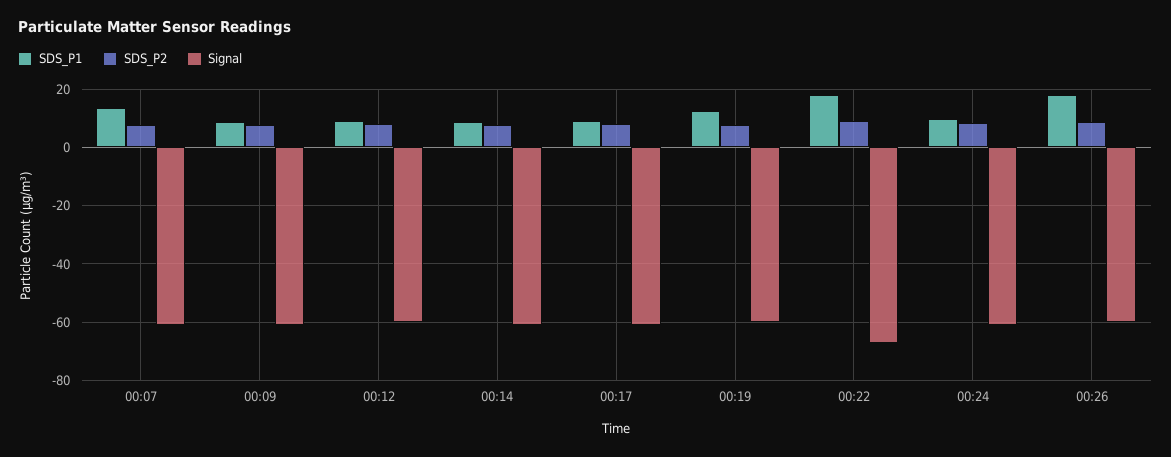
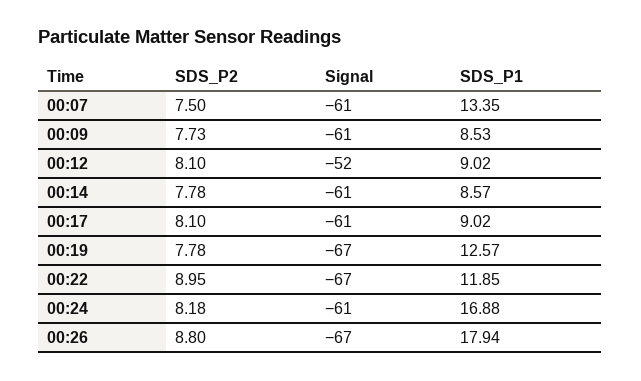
Signal, 00:12: -60 -> -52
Signal, 00:19: -60 -> -67
SDS_P1, 00:22: 17.5 -> 11.85
SDS_P1, 00:24: 10 -> 16.88
Signal, 00:26: -60 -> -67

